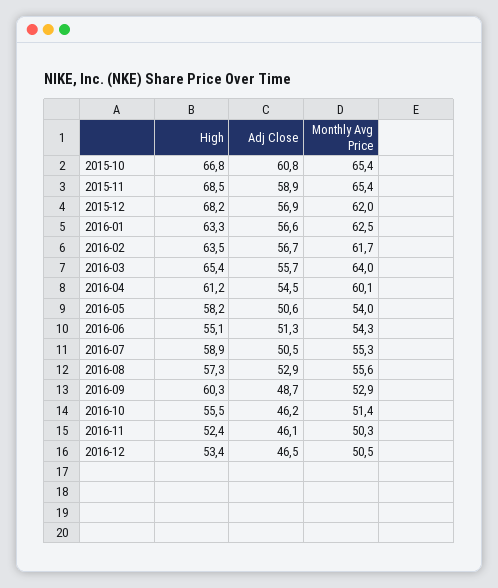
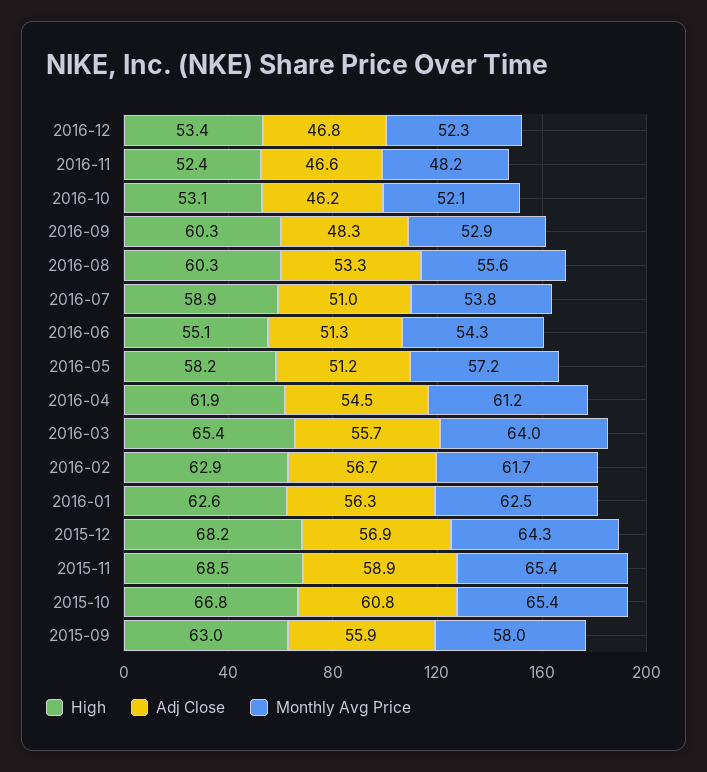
Monthly Avg Price, 2015-12: 62 -> 64.3
High, 2016-01: 63.3 -> 62.6
Adj Close, 2016-01: 56.6 -> 56.3
High, 2016-02: 63.5 -> 62.9
High, 2016-04: 61.2 -> 61.9
Monthly Avg Price, 2016-04: 60.1 -> 61.2
Adj Close, 2016-05: 50.6 -> 51.2
Monthly Avg Price, 2016-05: 54 -> 57.2
Adj Close, 2016-07: 50.5 -> 51
Monthly Avg Price, 2016-07: 55.3 -> 53.8
High, 2016-08: 57.3 -> 60.3
Adj Close, 2016-08: 52.9 -> 53.3
Adj Close, 2016-09: 48.7 -> 48.3
High, 2016-10: 55.5 -> 53.1
Monthly Avg Price, 2016-10: 51.4 -> 52.1
Adj Close, 2016-11: 46.1 -> 46.6
Monthly Avg Price, 2016-11: 50.3 -> 48.2
Adj Close, 2016-12: 46.5 -> 46.8
Monthly Avg Price, 2016-12: 50.5 -> 52.3
High, 2015-09: none -> 63
Adj Close, 2015-09: none -> 55.9
Monthly Avg Price, 2015-09: none -> 58

